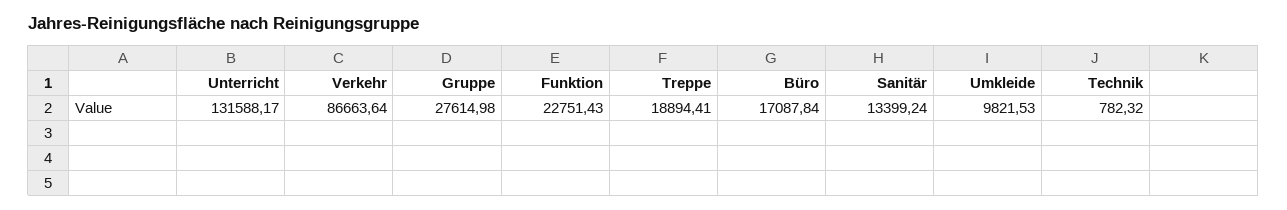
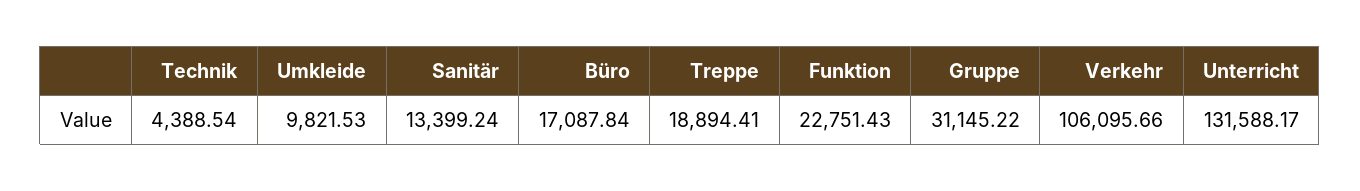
Verkehr: 86663.64 -> 106095.66
Gruppe: 27614.98 -> 31145.22
Technik: 782.32 -> 4388.54

